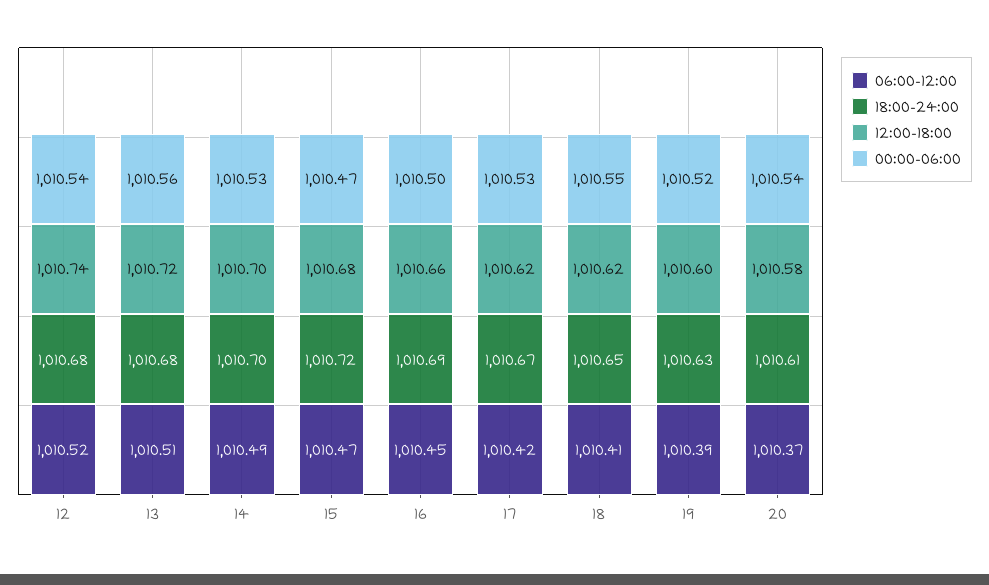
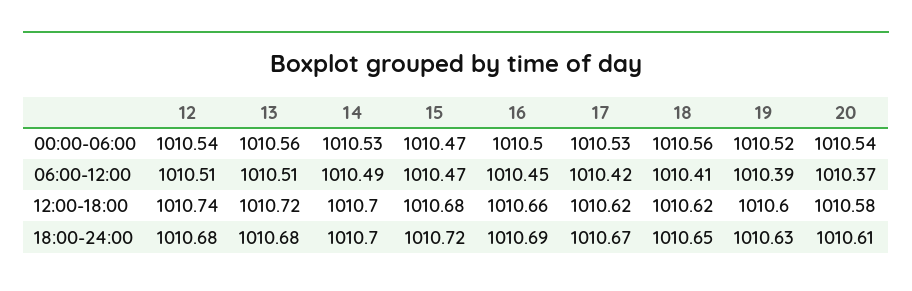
06:00-12:00, 12: 1010.52 -> 1010.51
00:00-06:00, 18: 1010.55 -> 1010.56

